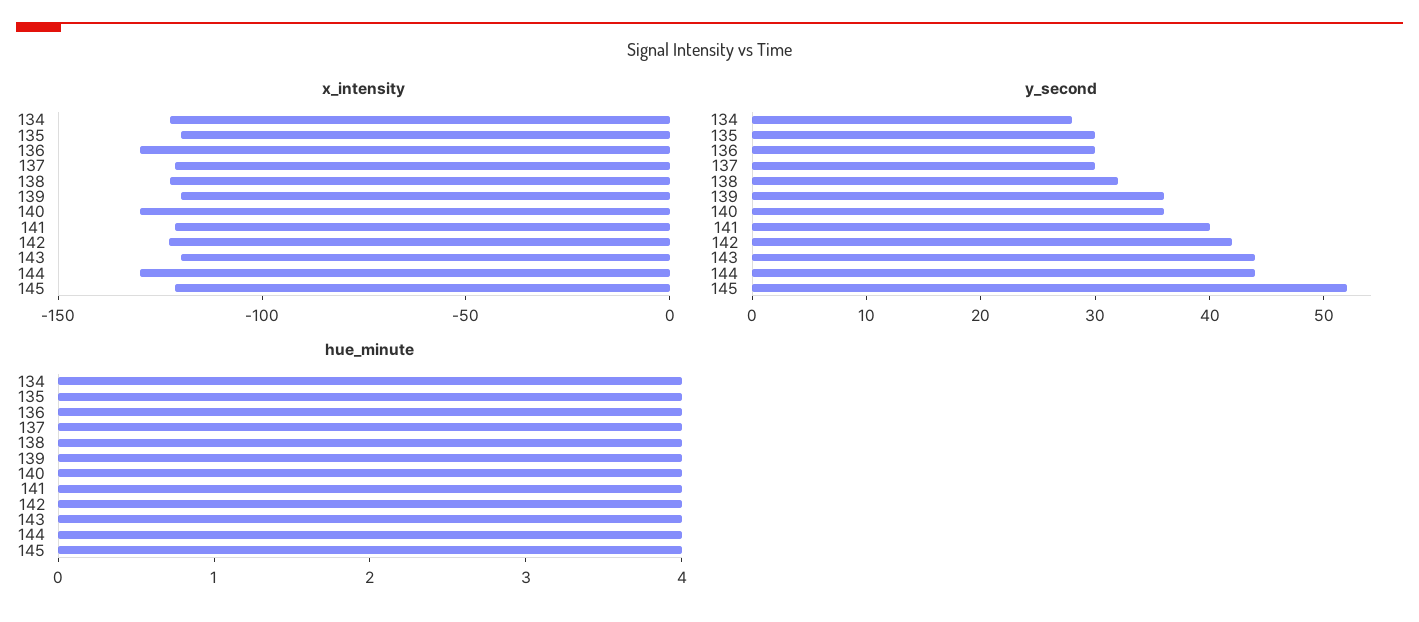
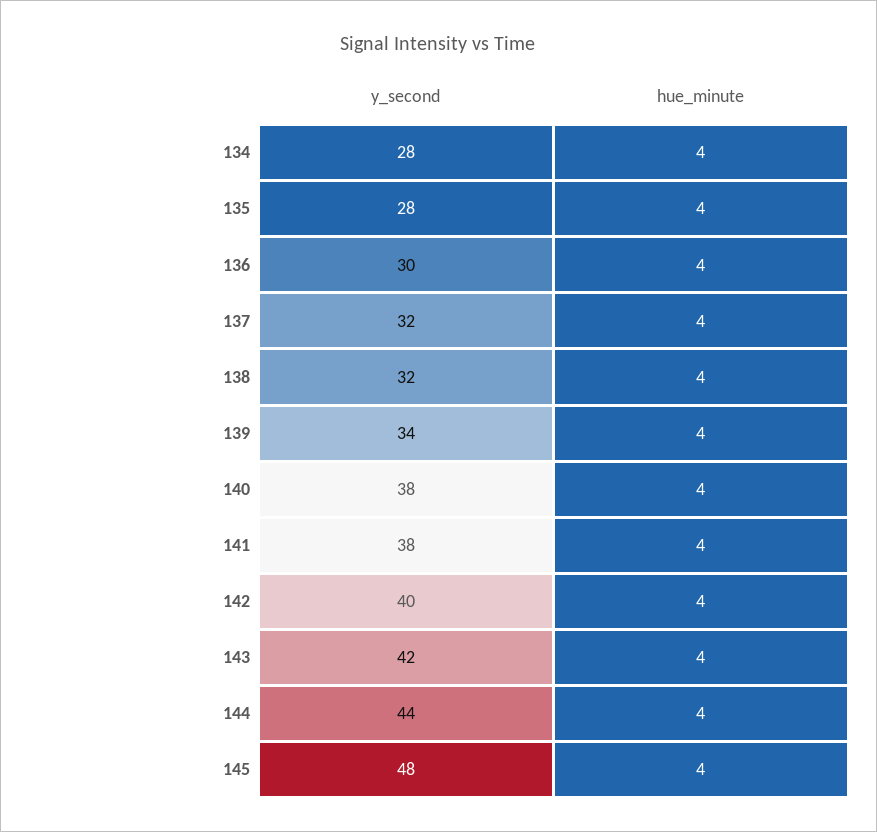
x_intensity, 134: -120 -> none
x_intensity, 135: -120 -> none
x_intensity, 136: -130 -> none
x_intensity, 137: -120 -> none
x_intensity, 138: -120 -> none
x_intensity, 139: -120 -> none
x_intensity, 140: -130 -> none
x_intensity, 141: -120 -> none
x_intensity, 142: -120 -> none
x_intensity, 143: -120 -> none
x_intensity, 144: -130 -> none
x_intensity, 145: -120 -> none
y_second, 135: 30 -> 28
y_second, 137: 30 -> 32
y_second, 139: 36 -> 34
y_second, 140: 36 -> 38
y_second, 141: 40 -> 38
y_second, 142: 42 -> 40
y_second, 143: 44 -> 42
y_second, 145: 52 -> 48

